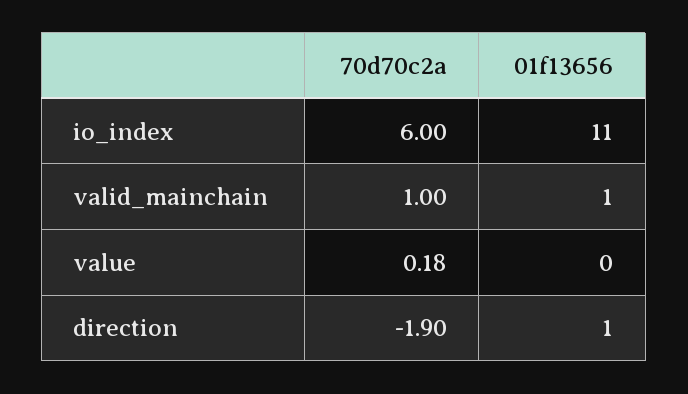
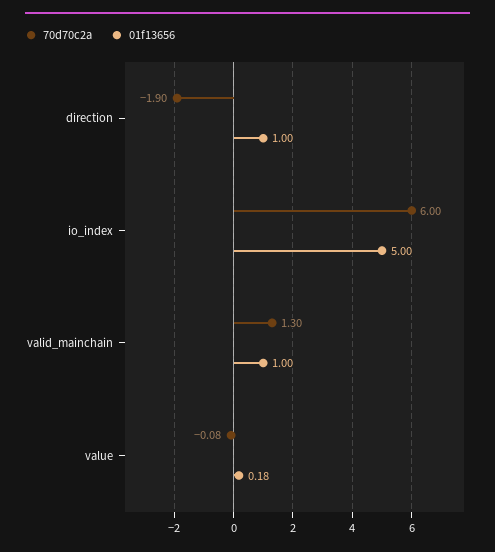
01f13656, io_index: 11 -> 5
70d70c2a, valid_mainchain: 1 -> 1.3
70d70c2a, value: 0.18 -> -0.08
01f13656, value: 0 -> 0.18

